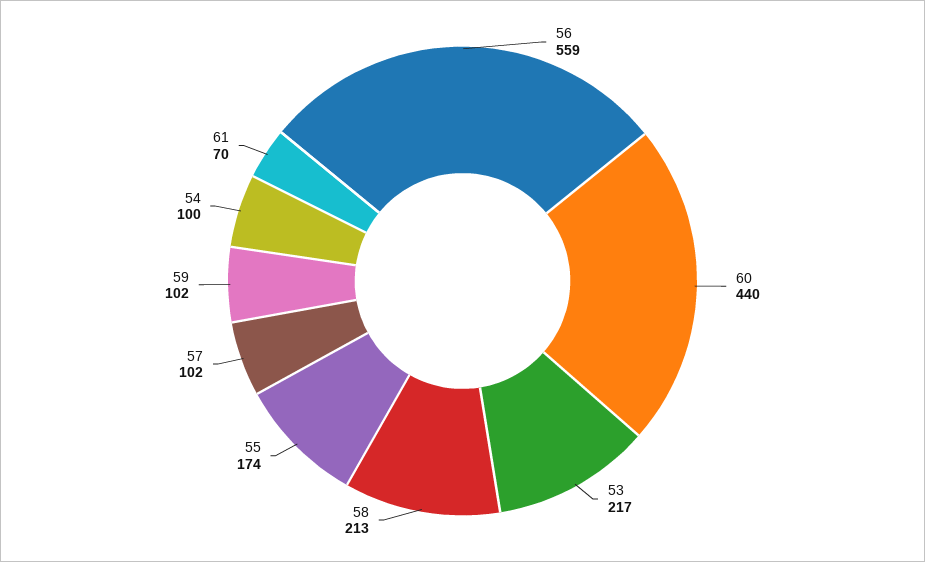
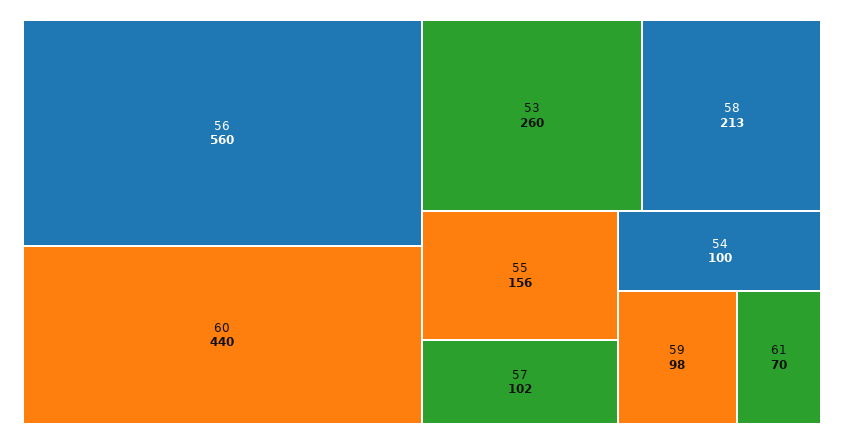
56: 559 -> 560
53: 217 -> 260
55: 174 -> 156
59: 102 -> 98

